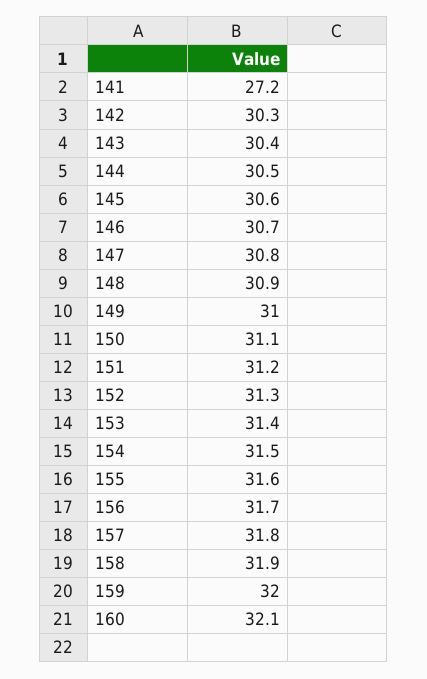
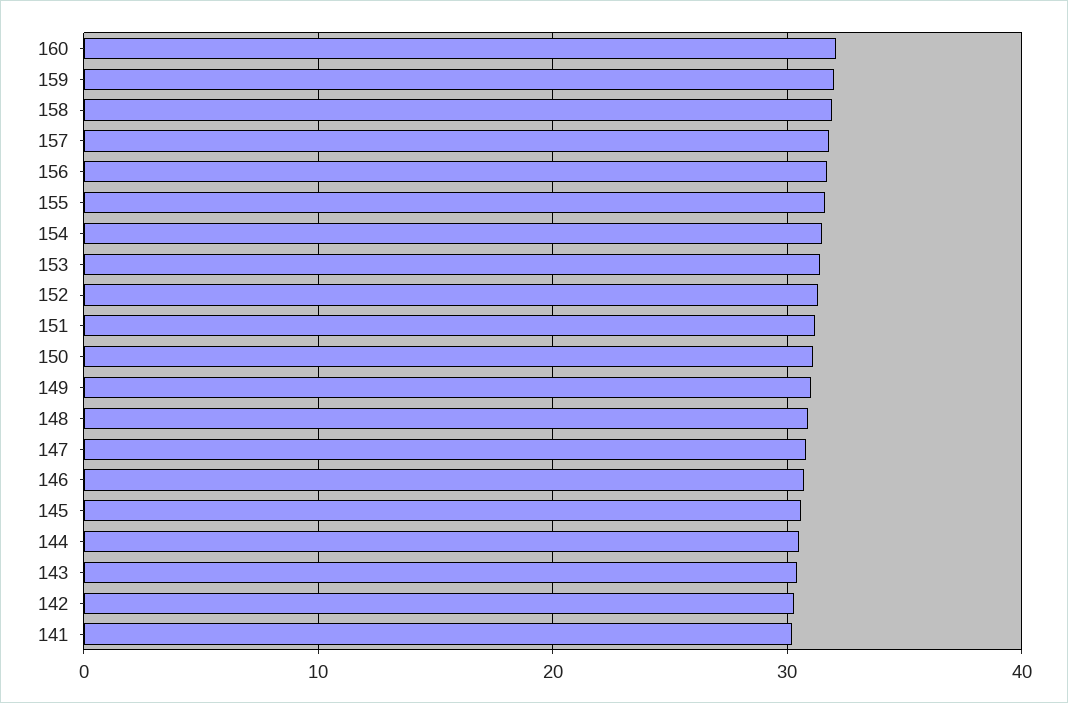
141: 27.2 -> 30

